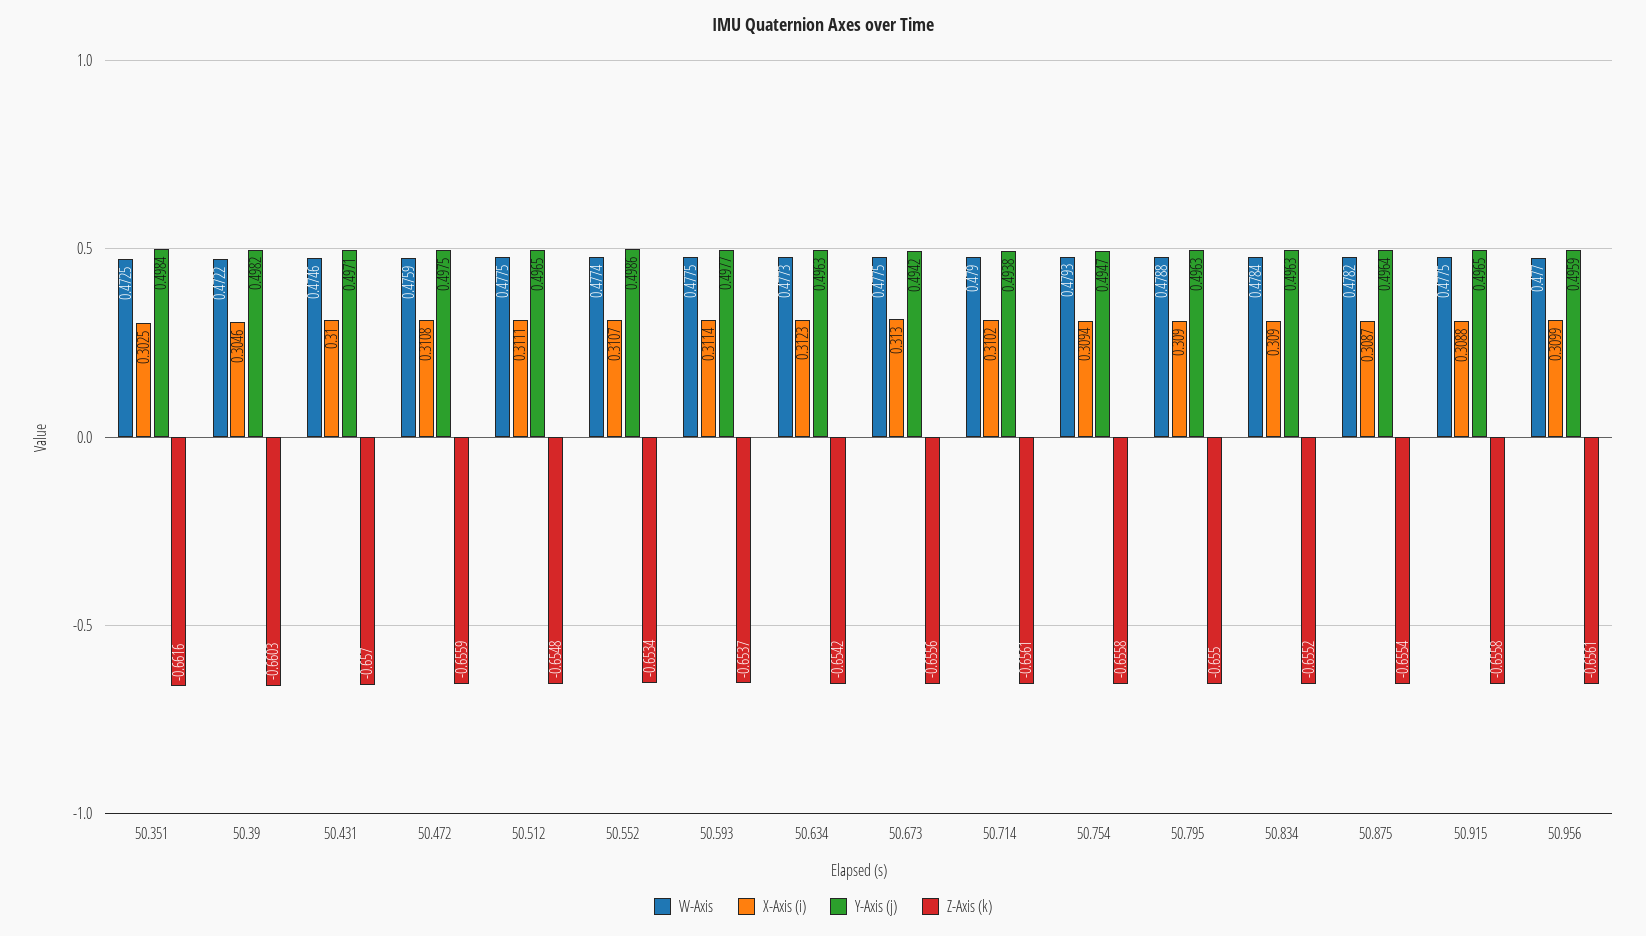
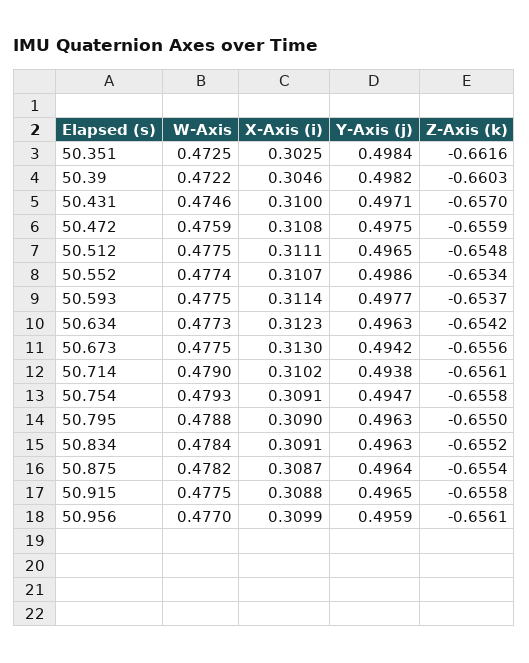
X-Axis (i), 50.754: 0.3094 -> 0.3091
X-Axis (i), 50.834: 0.309 -> 0.3091

